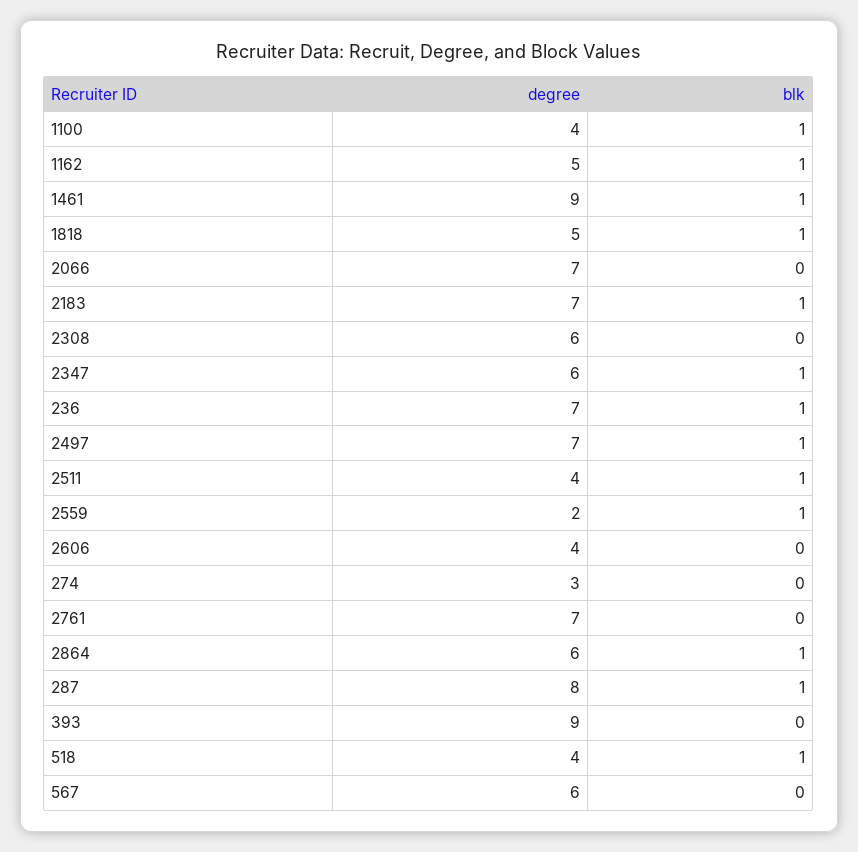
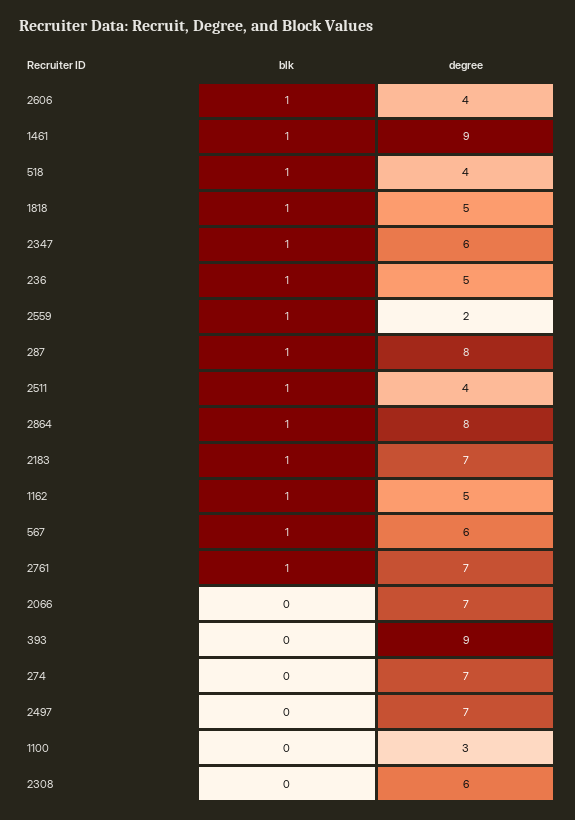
degree, 1100: 4 -> 3
blk, 1100: 1 -> 0
degree, 236: 7 -> 5
blk, 2497: 1 -> 0
blk, 2606: 0 -> 1
degree, 274: 3 -> 7
blk, 2761: 0 -> 1
degree, 2864: 6 -> 8
blk, 567: 0 -> 1

